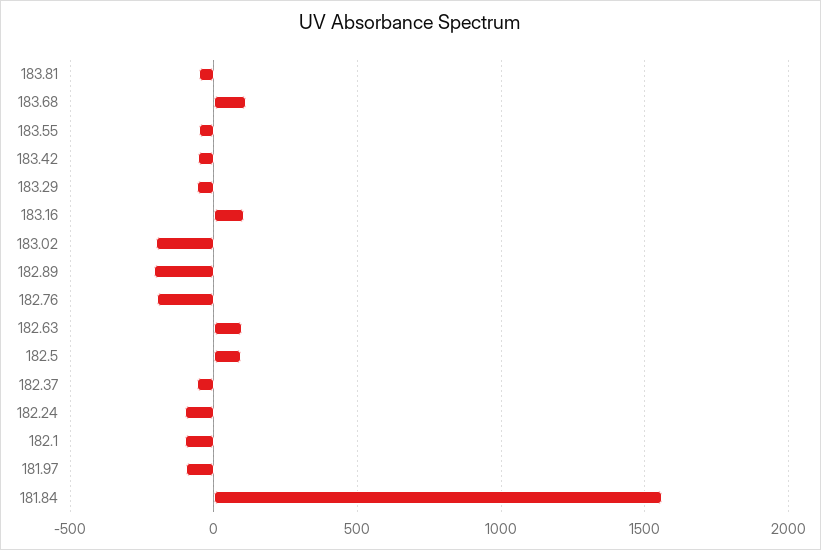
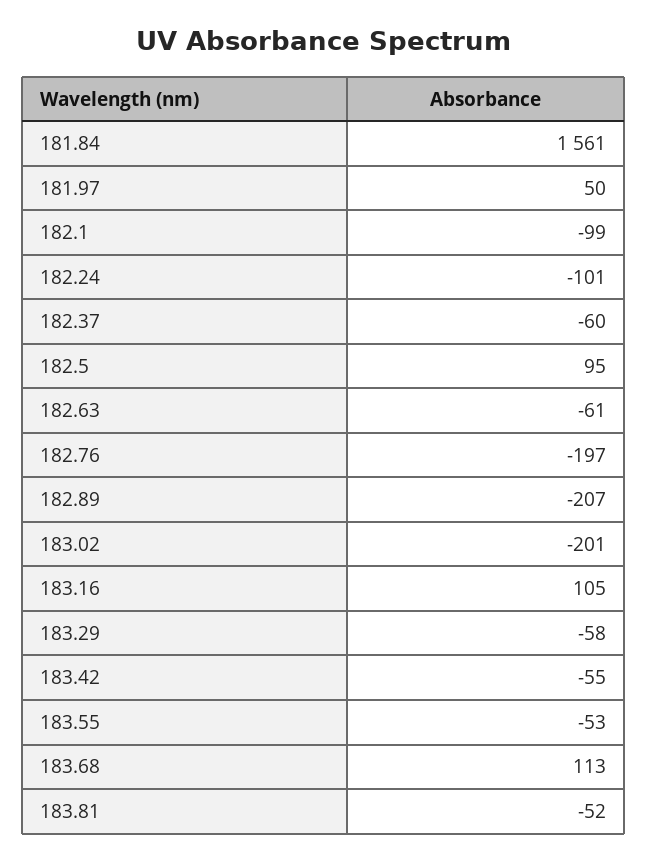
182.63: 100 -> -61
181.97: -100 -> 50

